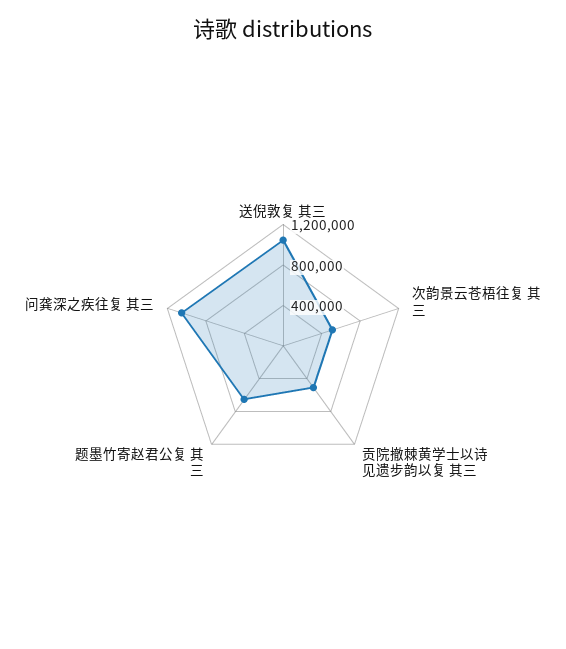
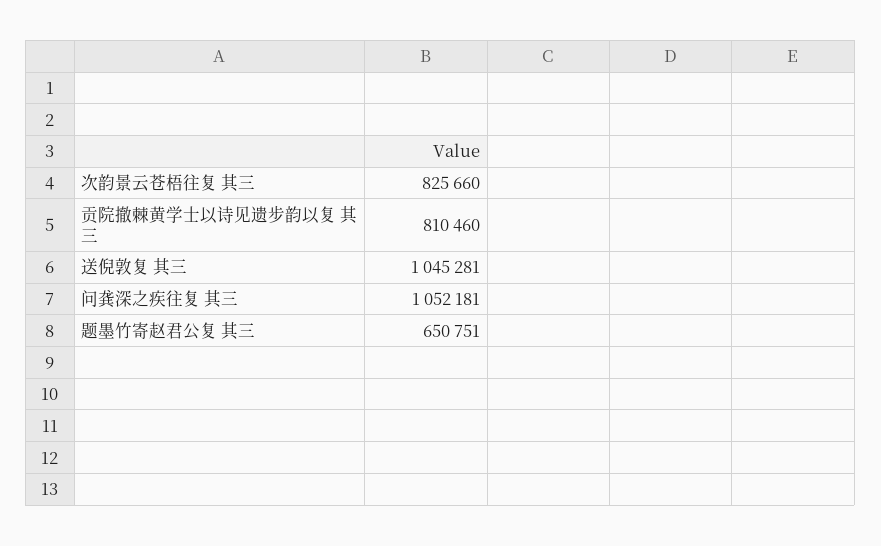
次韵景云苍梧往复 其三: 500000 -> 825660
贡院撤棘黄学士以诗见遗步韵以复 其三: 500000 -> 810460

